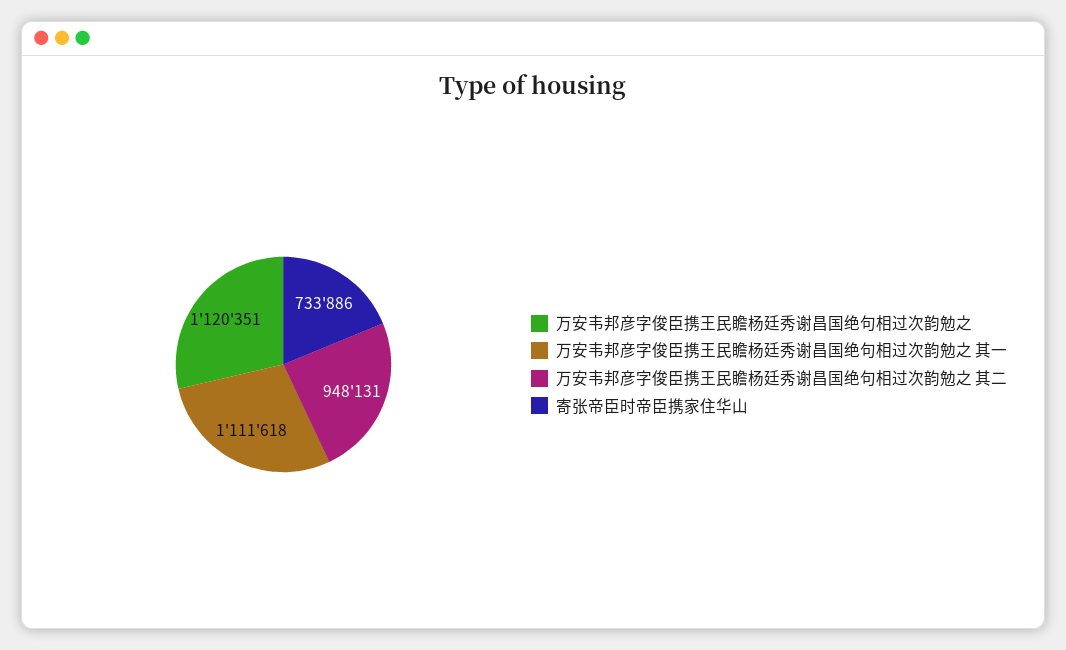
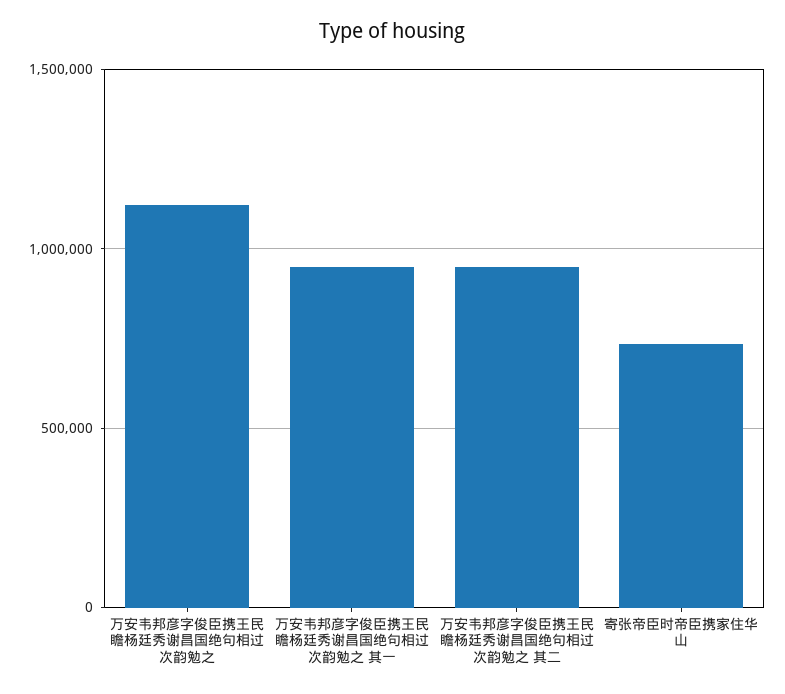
万安韦邦彦字俊臣携王民瞻杨廷秀谢昌国绝句相过次韵勉之 其一: 1111618 -> 950000

